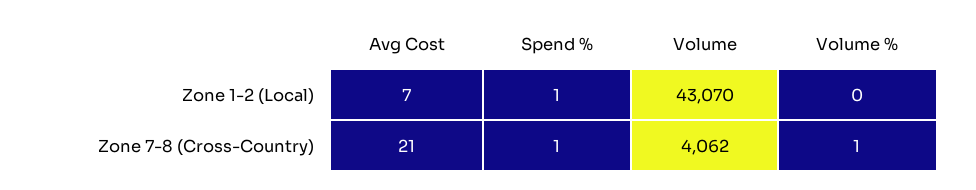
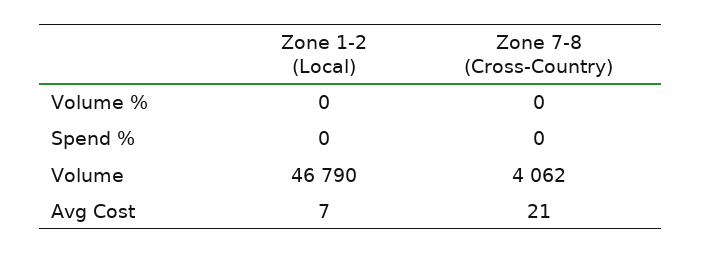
Spend %, Zone 1-2 (Local): 1 -> 0
Volume, Zone 1-2 (Local): 43070 -> 46790
Spend %, Zone 7-8 (Cross-Country): 1 -> 0
Volume %, Zone 7-8 (Cross-Country): 1 -> 0

